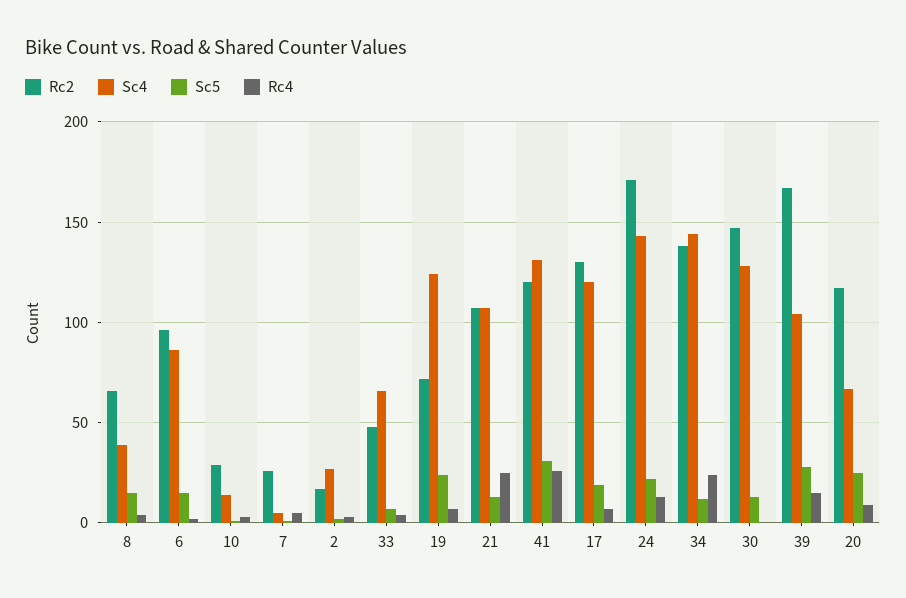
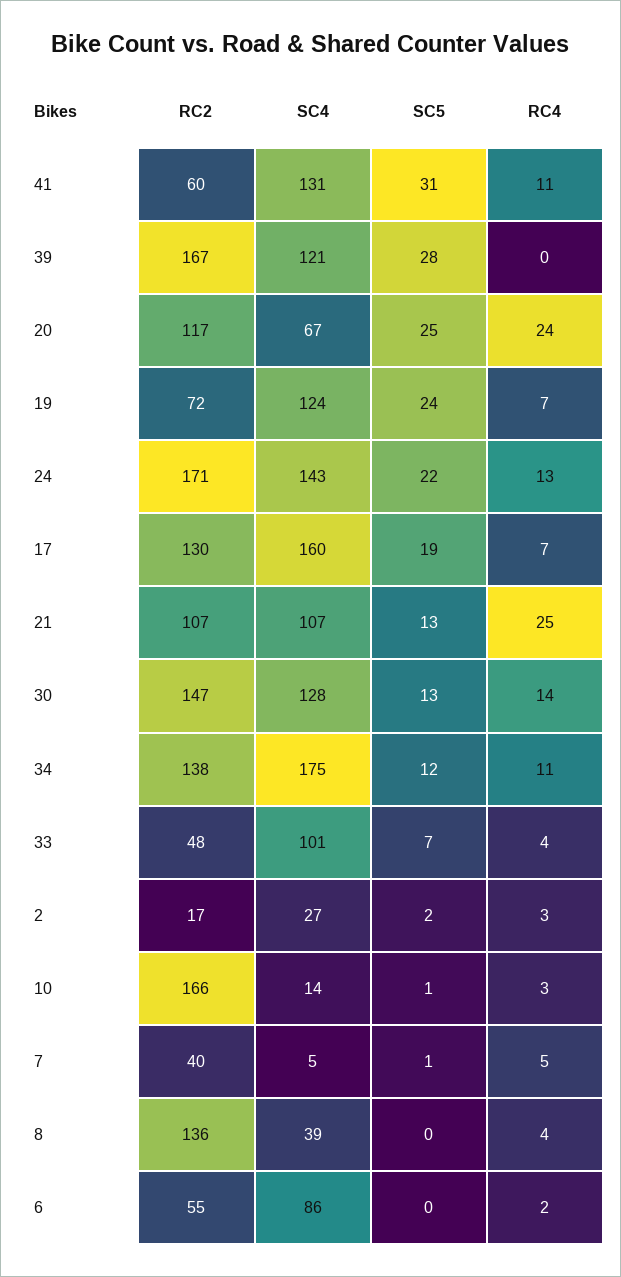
Rc2, 8: 65 -> 136
Sc5, 8: 15 -> 0
Rc2, 6: 95 -> 55
Sc5, 6: 15 -> 0
Rc2, 10: 30 -> 166
Rc2, 7: 25 -> 40
Sc4, 33: 65 -> 101
Rc2, 41: 120 -> 60
Rc4, 41: 25 -> 11
Sc4, 17: 120 -> 160
Sc4, 34: 145 -> 175
Rc4, 34: 25 -> 11
Rc4, 30: 0 -> 14
Sc4, 39: 105 -> 121
Rc4, 39: 15 -> 0
Rc4, 20: 10 -> 24

